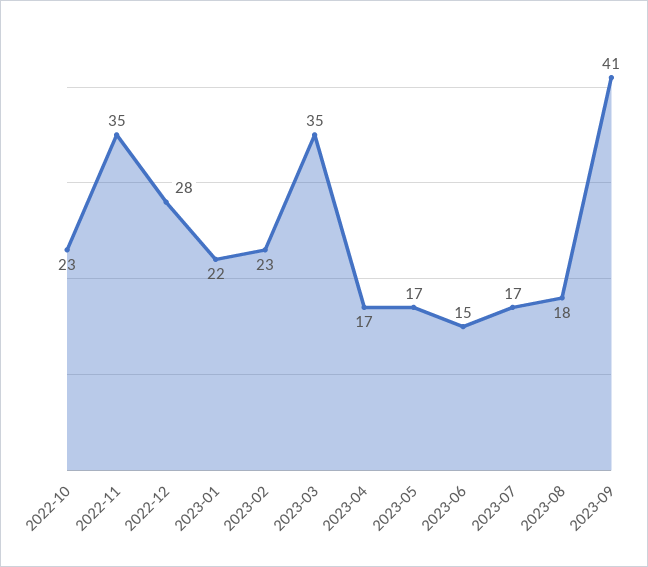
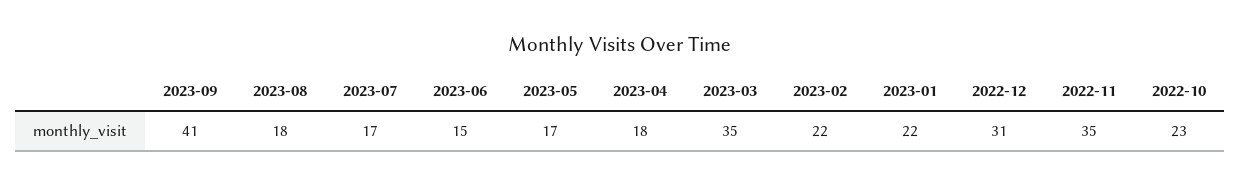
2022-12: 28 -> 31
2023-02: 23 -> 22
2023-04: 17 -> 18

